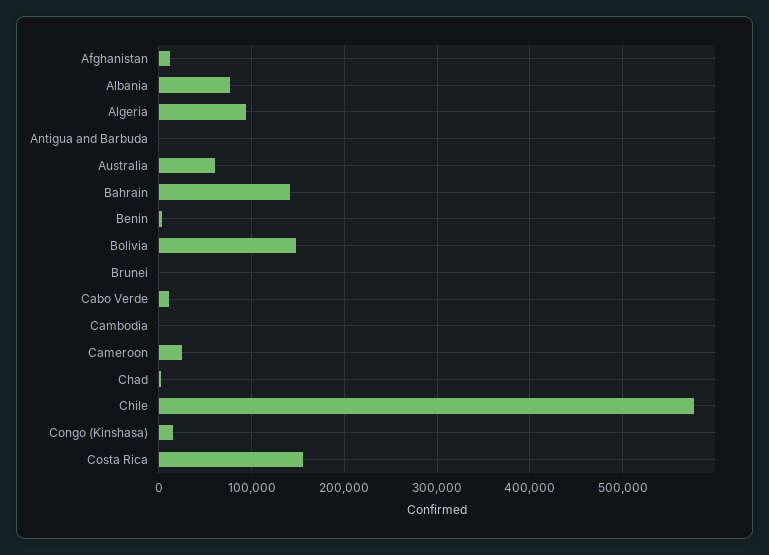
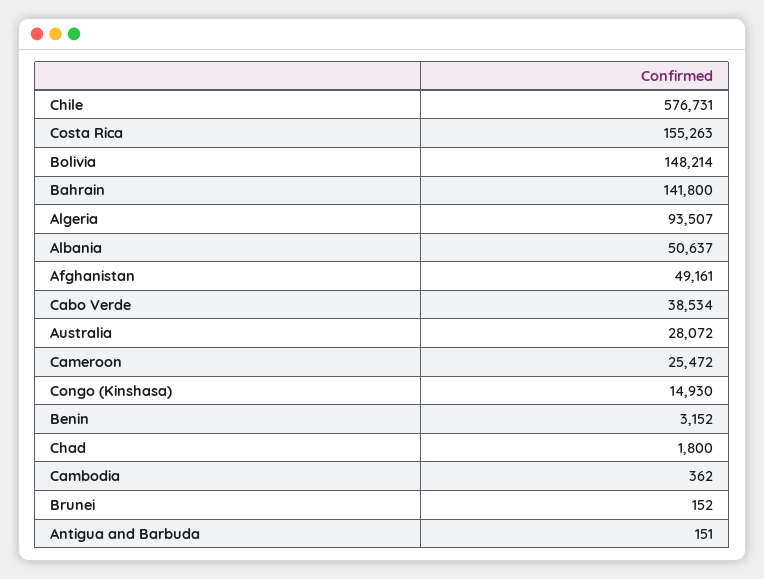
Afghanistan: 10000 -> 49161
Albania: 80000 -> 50637
Australia: 60000 -> 28072
Cabo Verde: 10000 -> 38534

